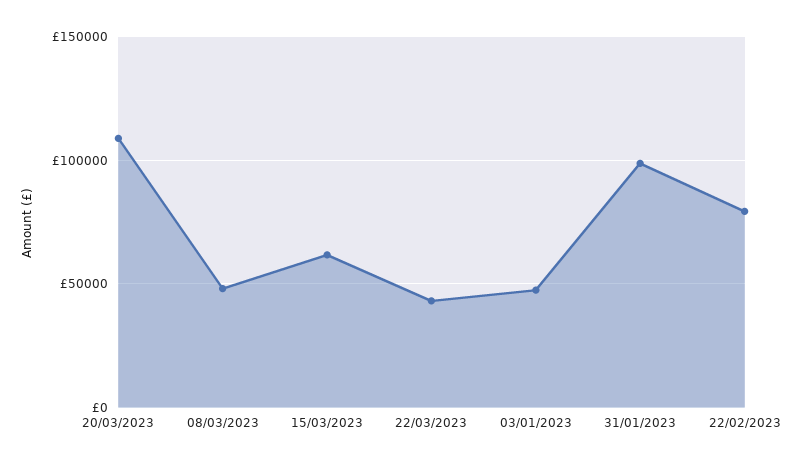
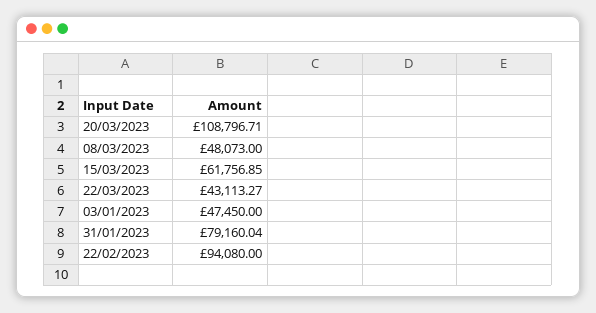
31/01/2023: 100000 -> 79160.04
22/02/2023: 80000 -> 94080

